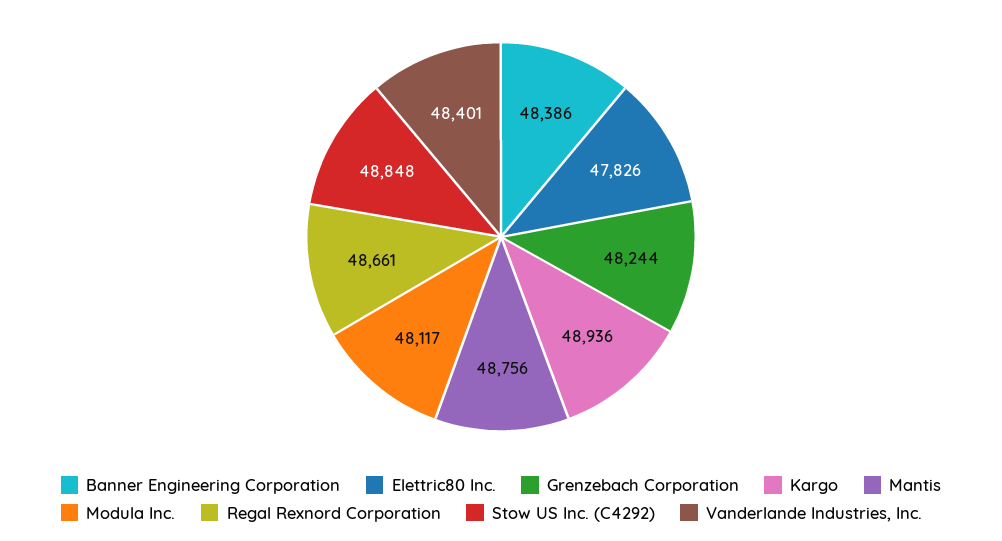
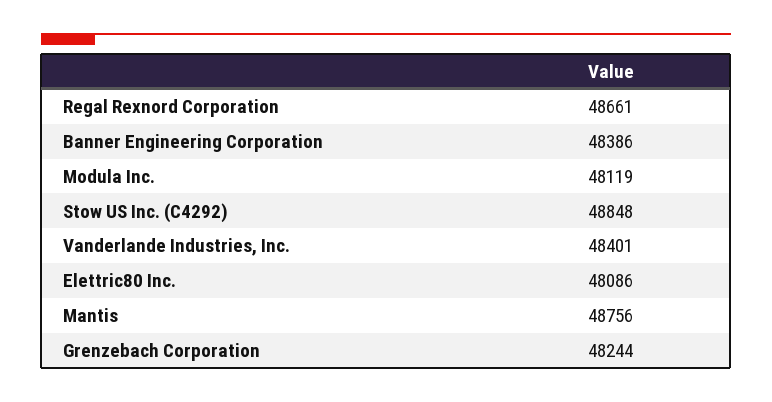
Elettric80 Inc.: 47826 -> 48086
Kargo: 48936 -> none
Modula Inc.: 48117 -> 48119

